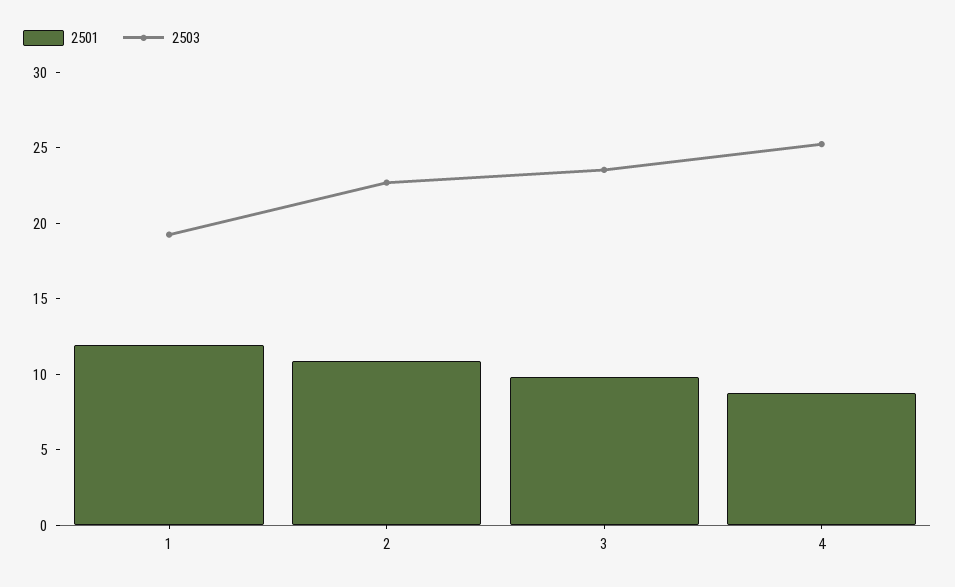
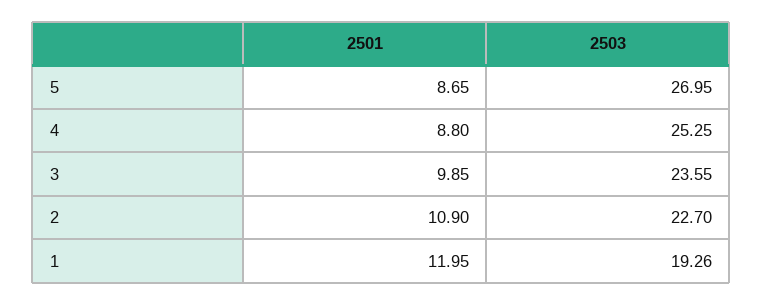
2501, 5: none -> 8.65
2503, 5: none -> 26.95

